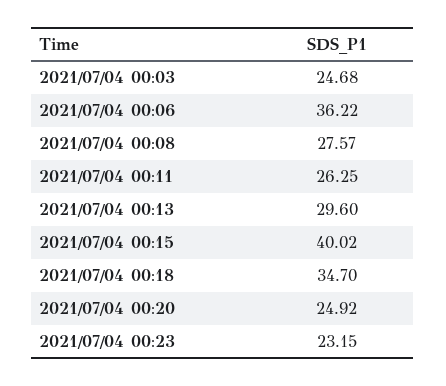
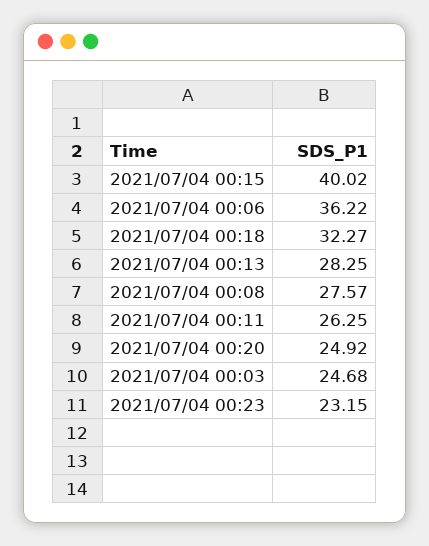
2021/07/04 00:13: 29.6 -> 28.25
2021/07/04 00:18: 34.7 -> 32.27

